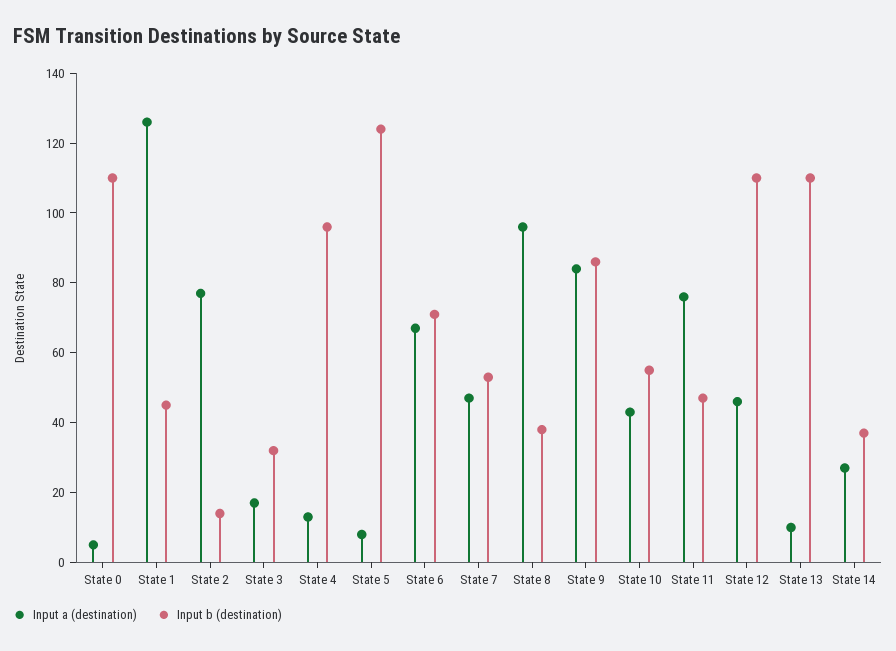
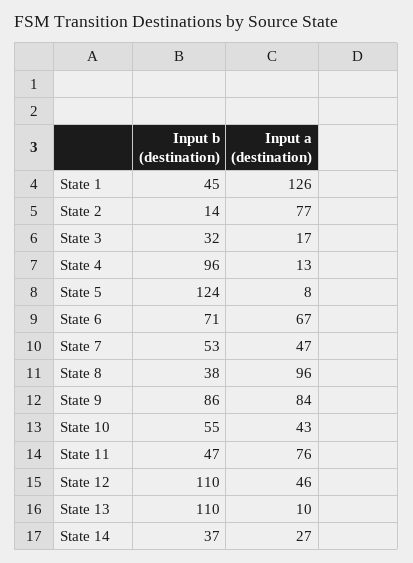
Input a (destination), State 0: 5 -> none
Input b (destination), State 0: 110 -> none

